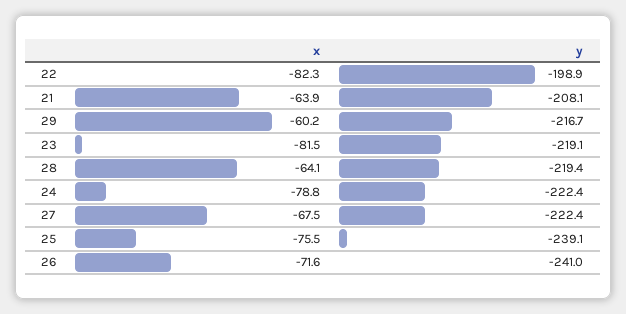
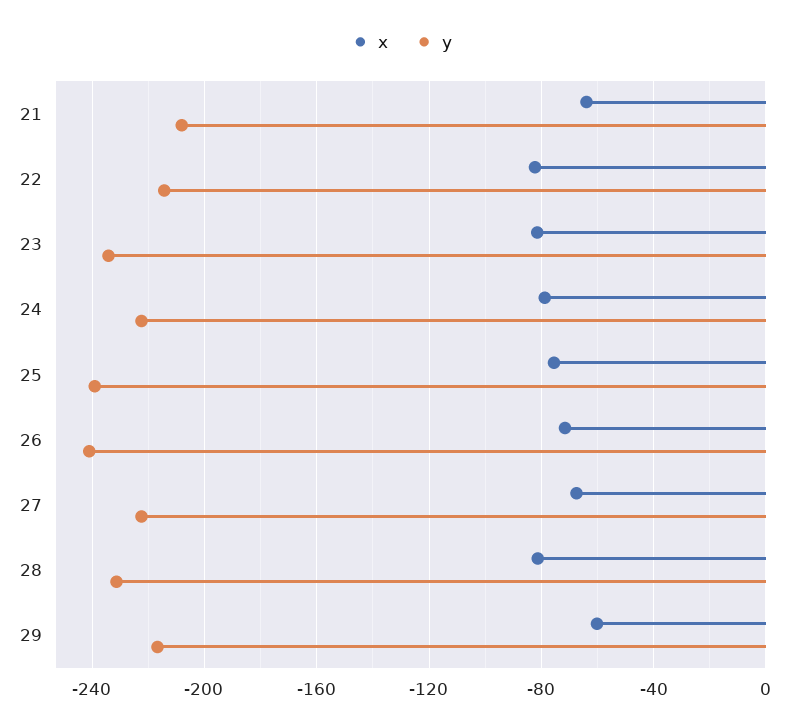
y, 22: -198.9 -> -215
y, 23: -219.1 -> -235
x, 28: -64.1 -> -80
y, 28: -219.4 -> -230

